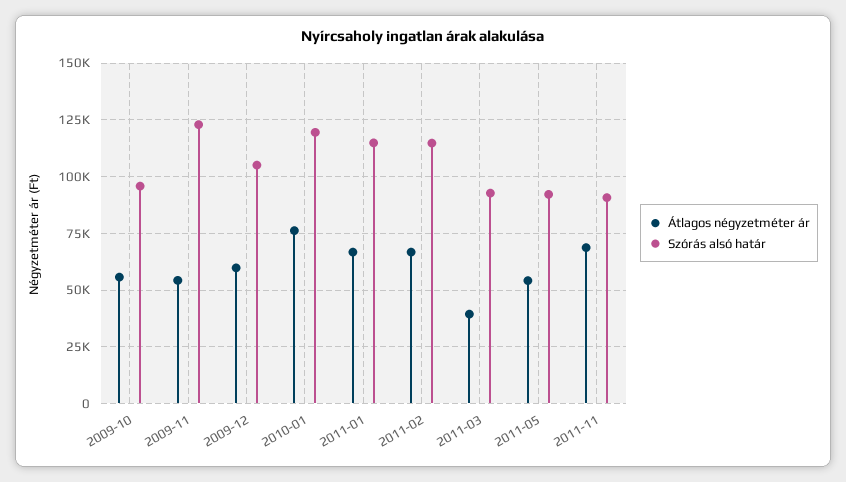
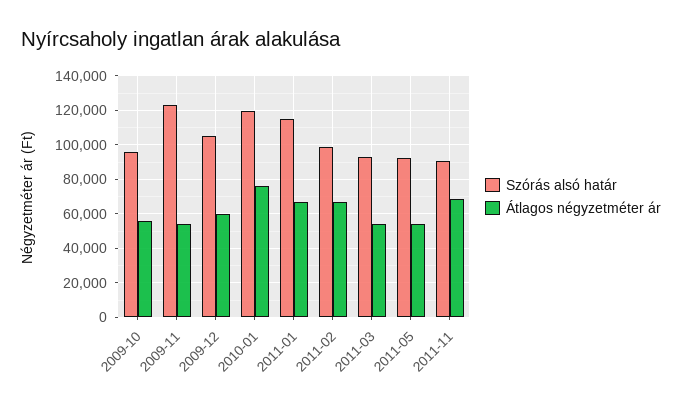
Szórás alsó határ, 2011-02: 115000 -> 100000
Átlagos négyzetméter ár, 2011-03: 40000 -> 55000

